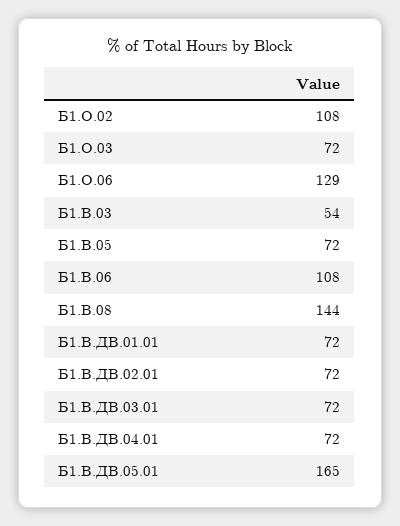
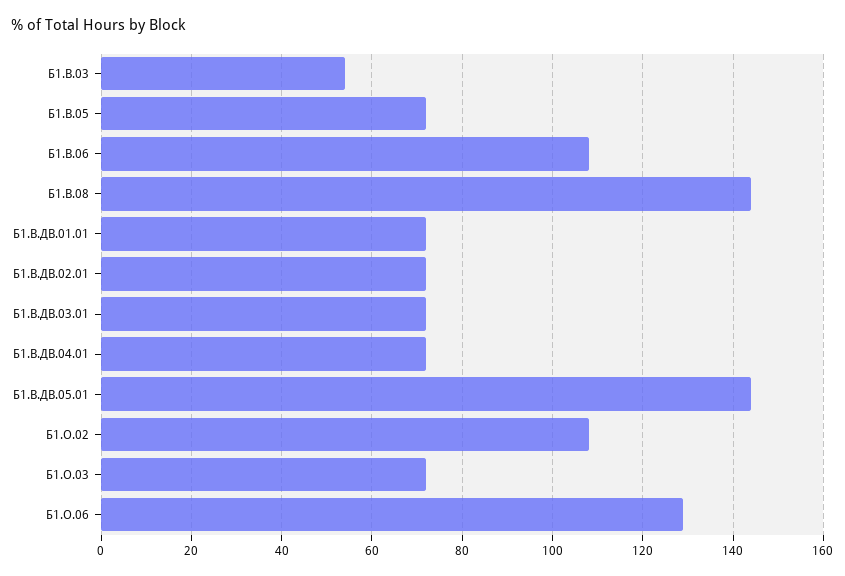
Б1.В.ДВ.05.01: 165 -> 145

